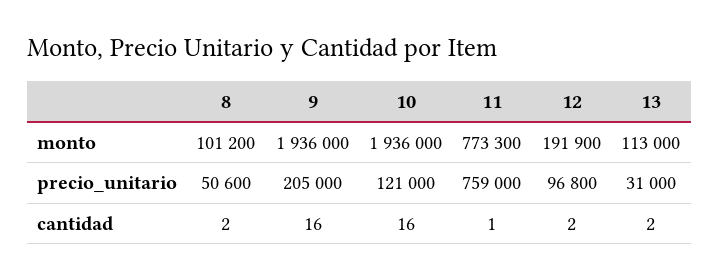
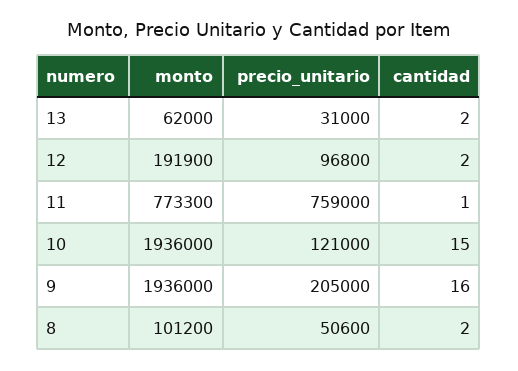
13, monto: 113000 -> 62000
10, cantidad: 16 -> 15

